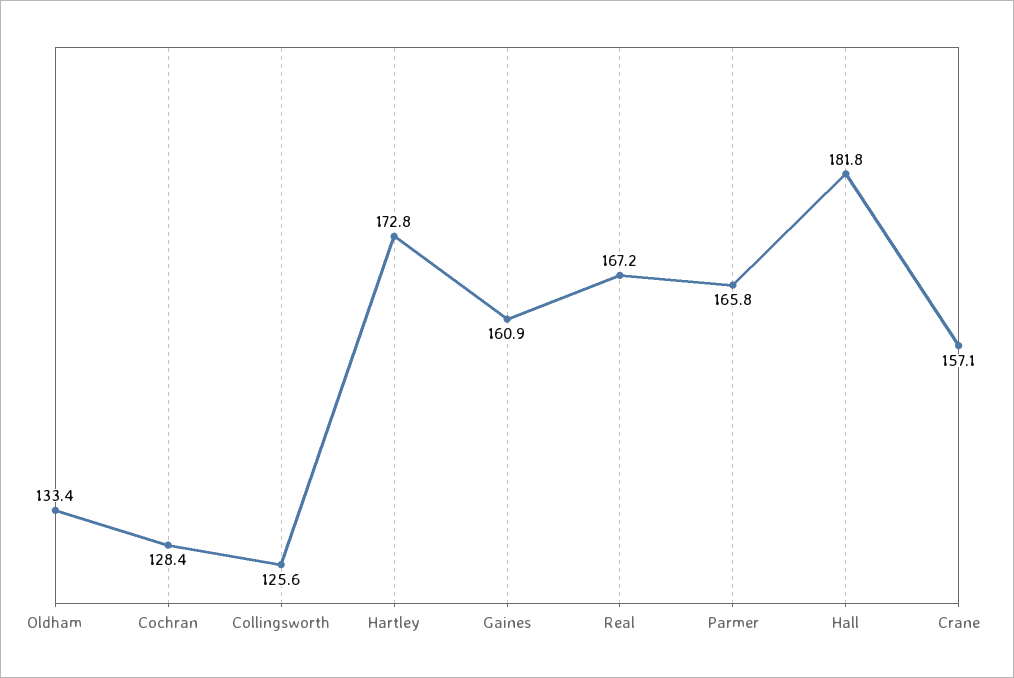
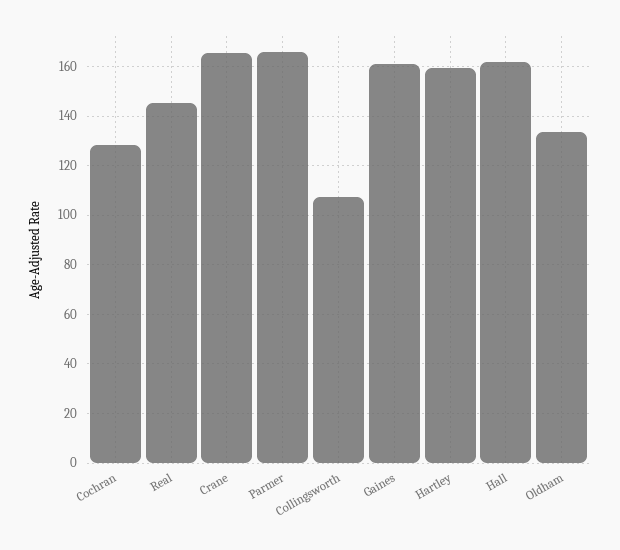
Collingsworth: 125.6 -> 107.5
Hartley: 172.8 -> 160
Real: 167.2 -> 145
Hall: 181.8 -> 162.5
Crane: 157.1 -> 165

